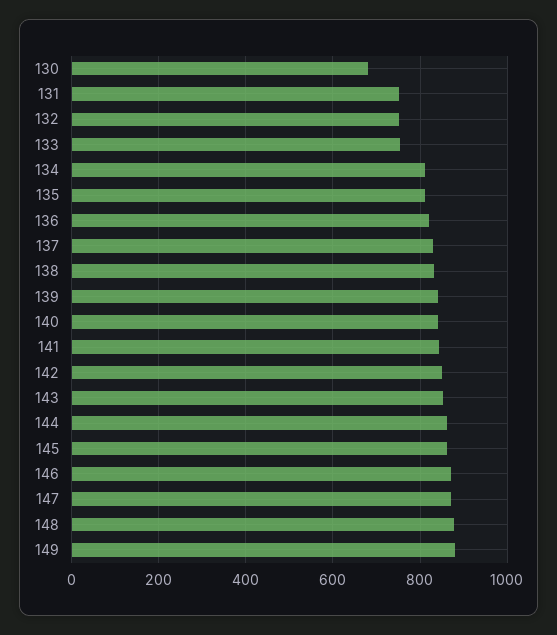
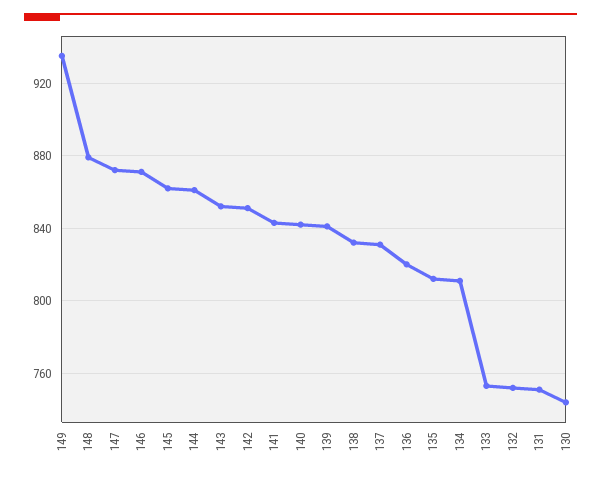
130: 680 -> 745
149: 880 -> 935

